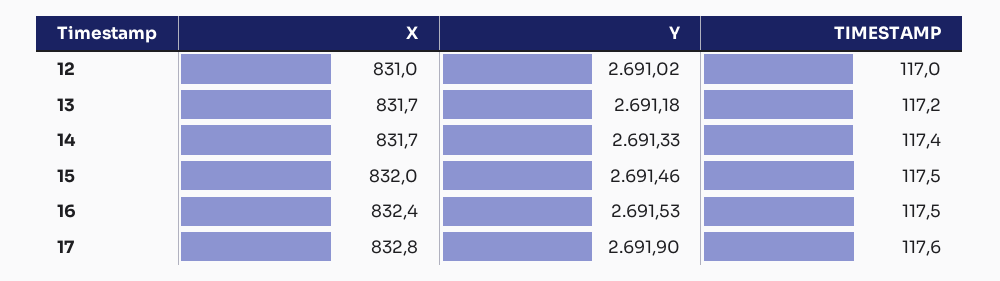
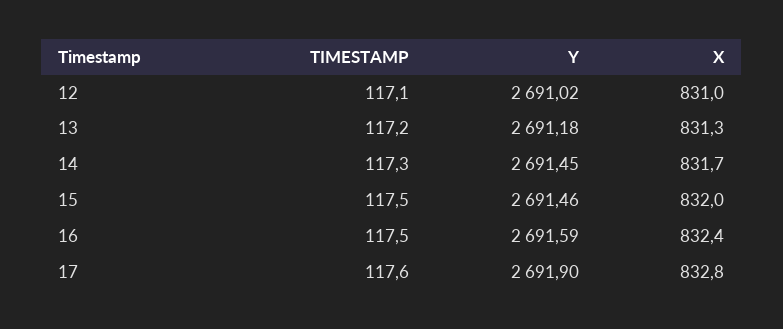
TIMESTAMP, 12: 117 -> 117.1
X, 13: 831.7 -> 831.3
Y, 14: 2691.33 -> 2691.45
TIMESTAMP, 14: 117.4 -> 117.3
Y, 16: 2691.53 -> 2691.59

